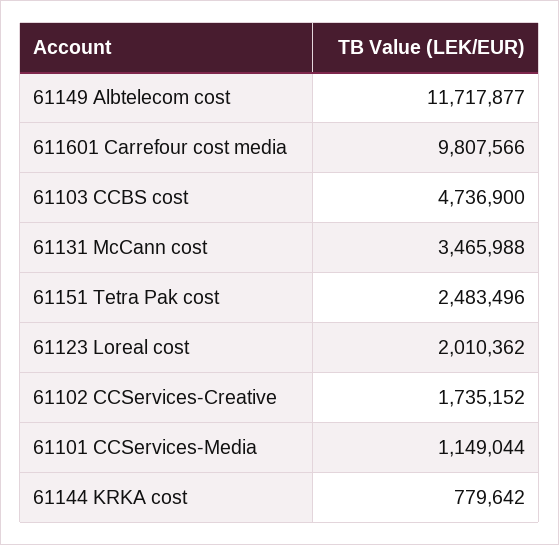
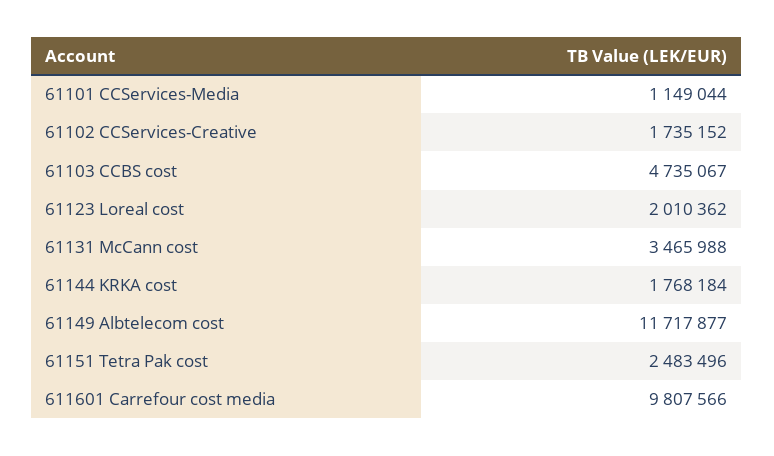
61103 CCBS cost: 4736900 -> 4735067
61144 KRKA cost: 779642 -> 1768184

